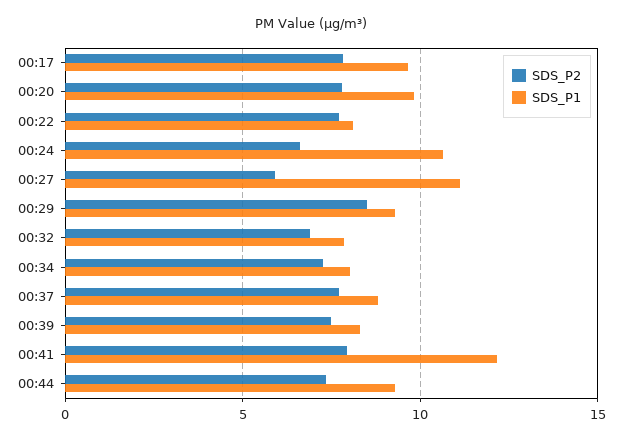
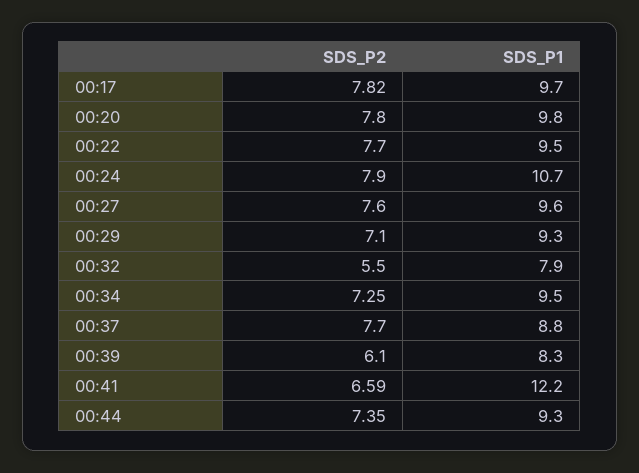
SDS_P1, 00:22: 8 -> 9.5
SDS_P2, 00:24: 6.5 -> 7.9
SDS_P2, 00:27: 6 -> 7.6
SDS_P1, 00:27: 11 -> 9.6
SDS_P2, 00:29: 8.5 -> 7.1
SDS_P2, 00:32: 7 -> 5.5
SDS_P1, 00:34: 8 -> 9.5
SDS_P2, 00:39: 7.5 -> 6.1
SDS_P2, 00:41: 8 -> 6.59

